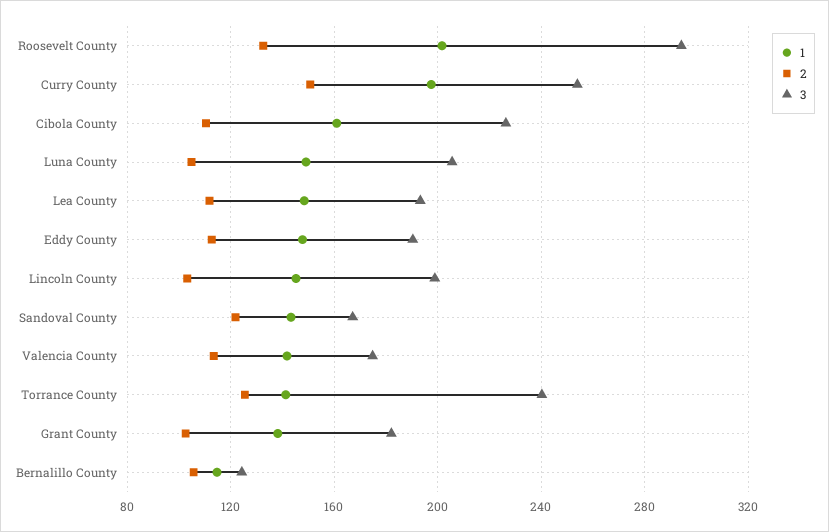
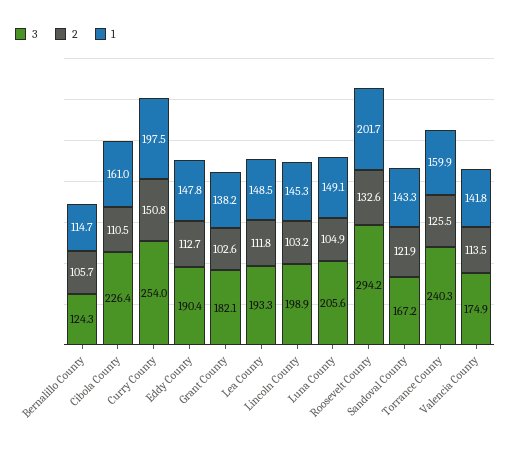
1, Torrance County: 140 -> 159.9

